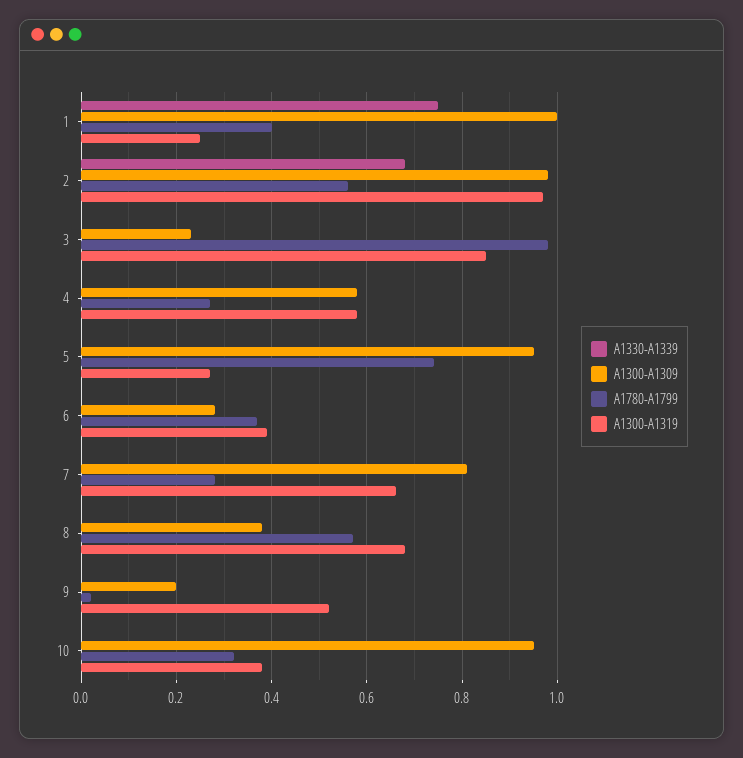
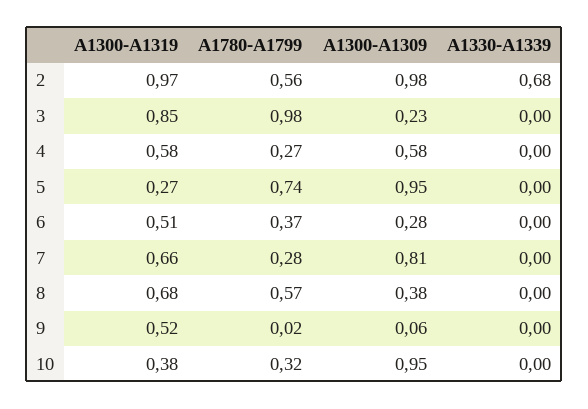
A1330-A1339, 1: 0.75 -> none
A1300-A1309, 1: 1 -> none
A1780-A1799, 1: 0.4 -> none
A1300-A1319, 1: 0.25 -> none
A1300-A1319, 6: 0.4 -> 0.51
A1300-A1309, 9: 0.2 -> 0.06

